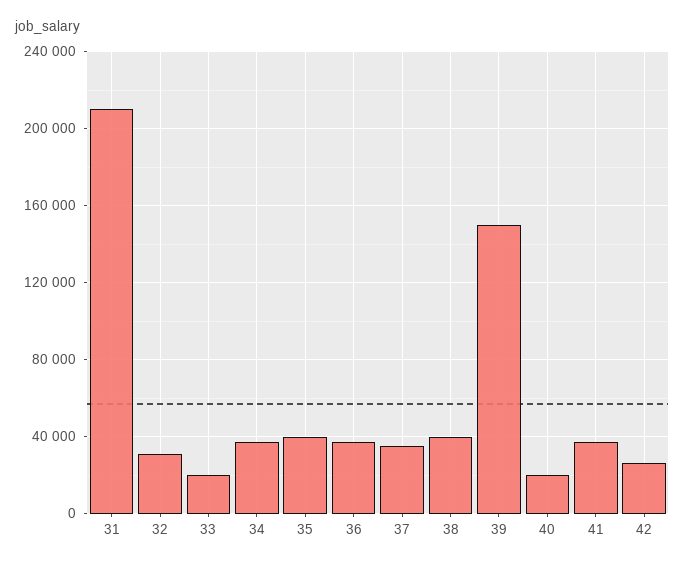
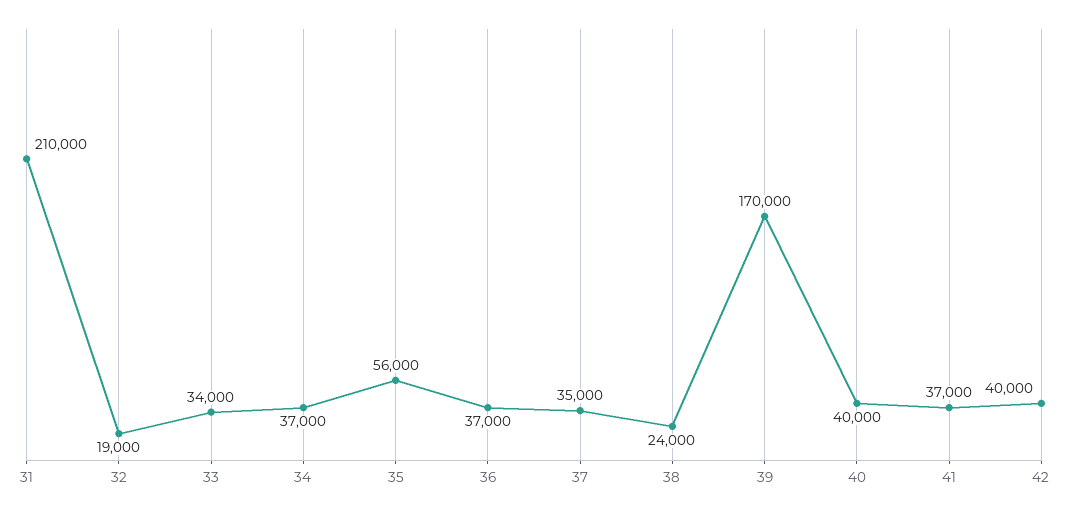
32: 30000 -> 19000
33: 20000 -> 34000
35: 40000 -> 56000
38: 40000 -> 24000
39: 150000 -> 170000
40: 20000 -> 40000
42: 25000 -> 40000

